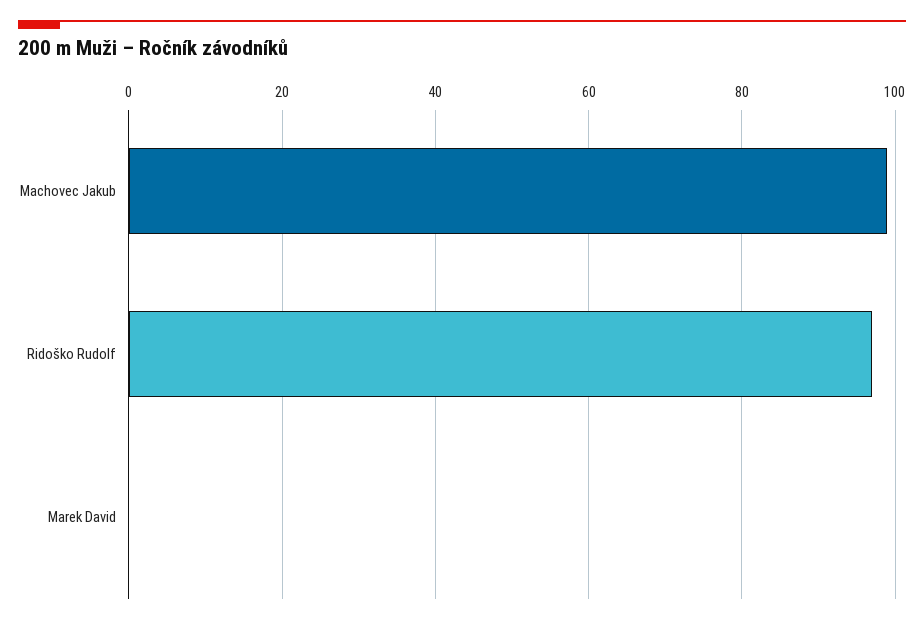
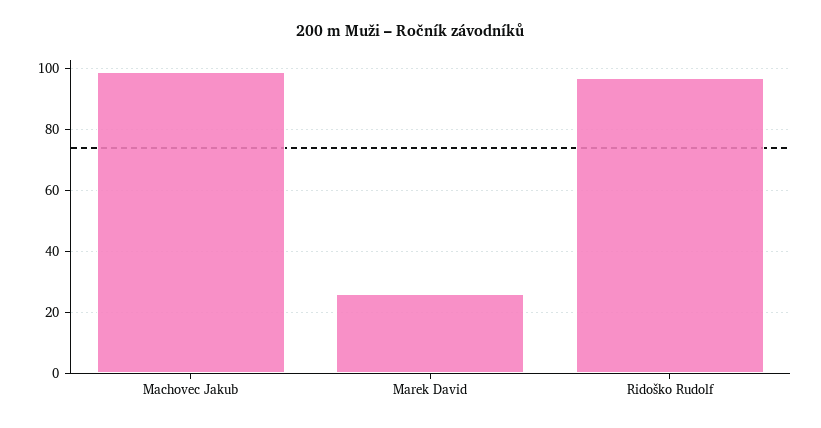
Marek David: 0 -> 25

